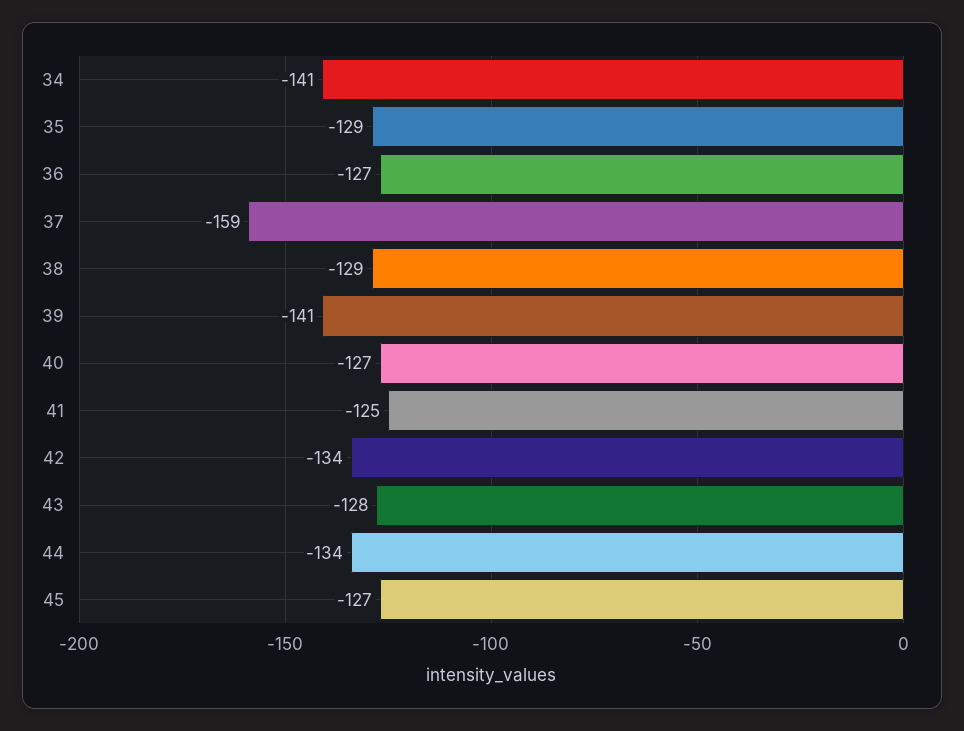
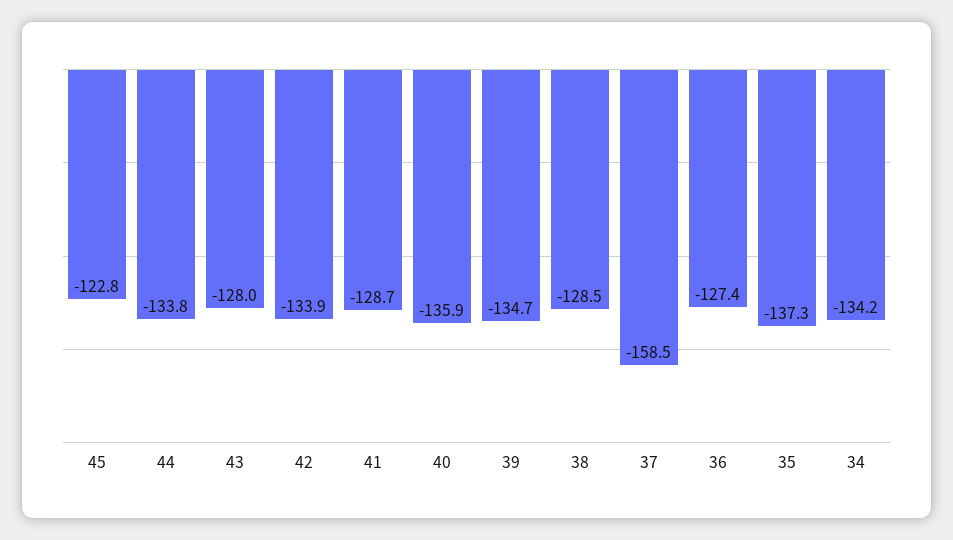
34: -141 -> -134.2
35: -129 -> -137.3
39: -141 -> -134.7
40: -127 -> -135.9
41: -125 -> -128.7
45: -127 -> -122.8

